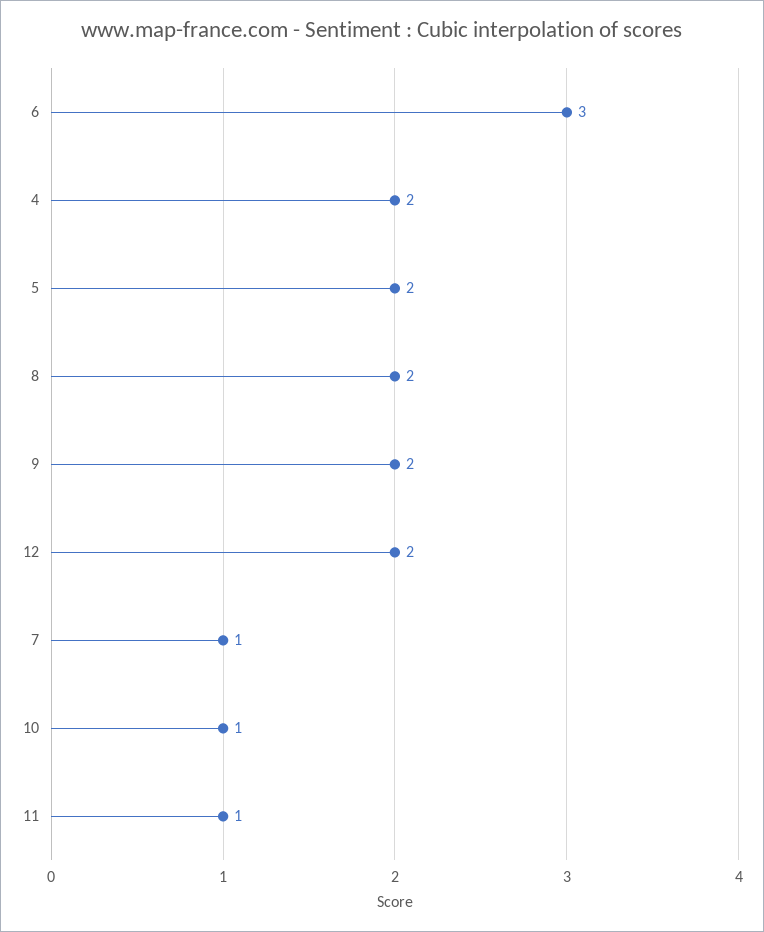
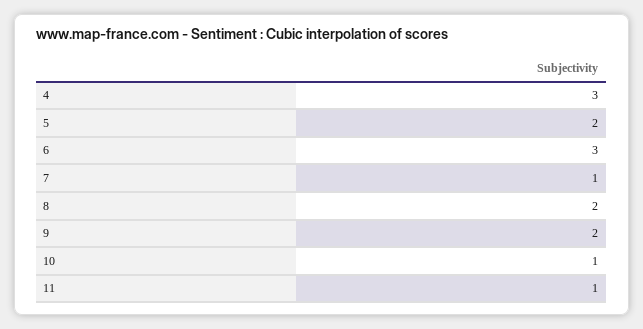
4: 2 -> 3
12: 2 -> none

